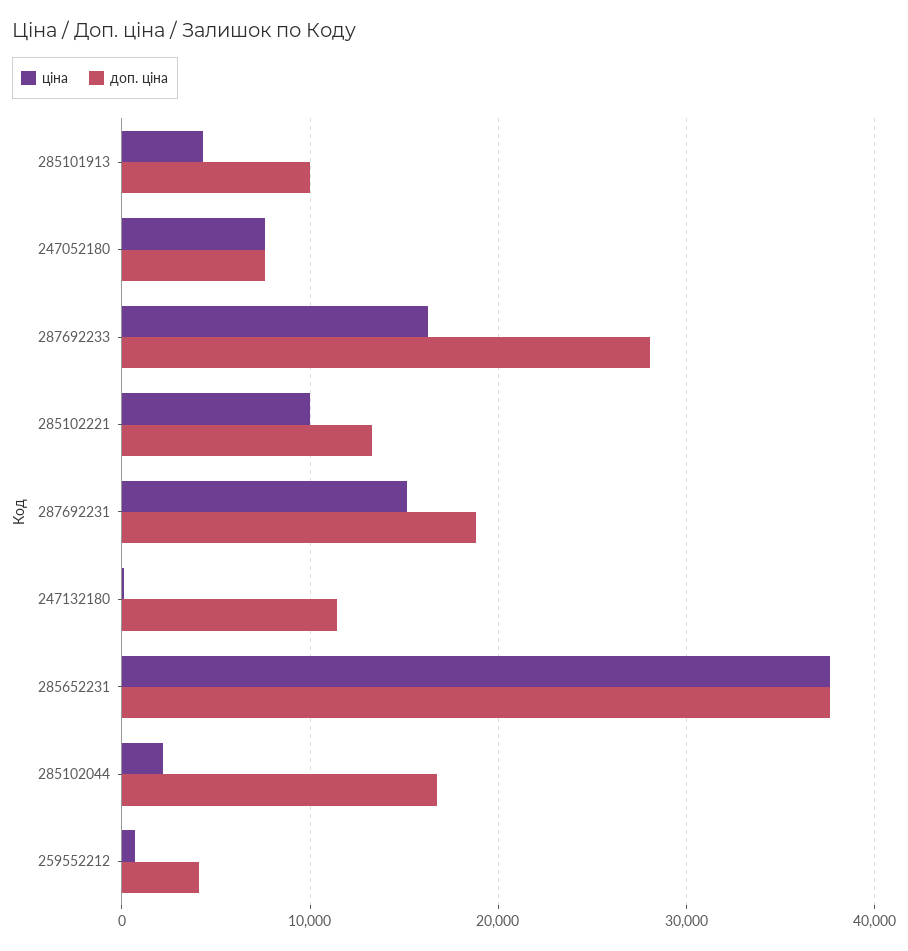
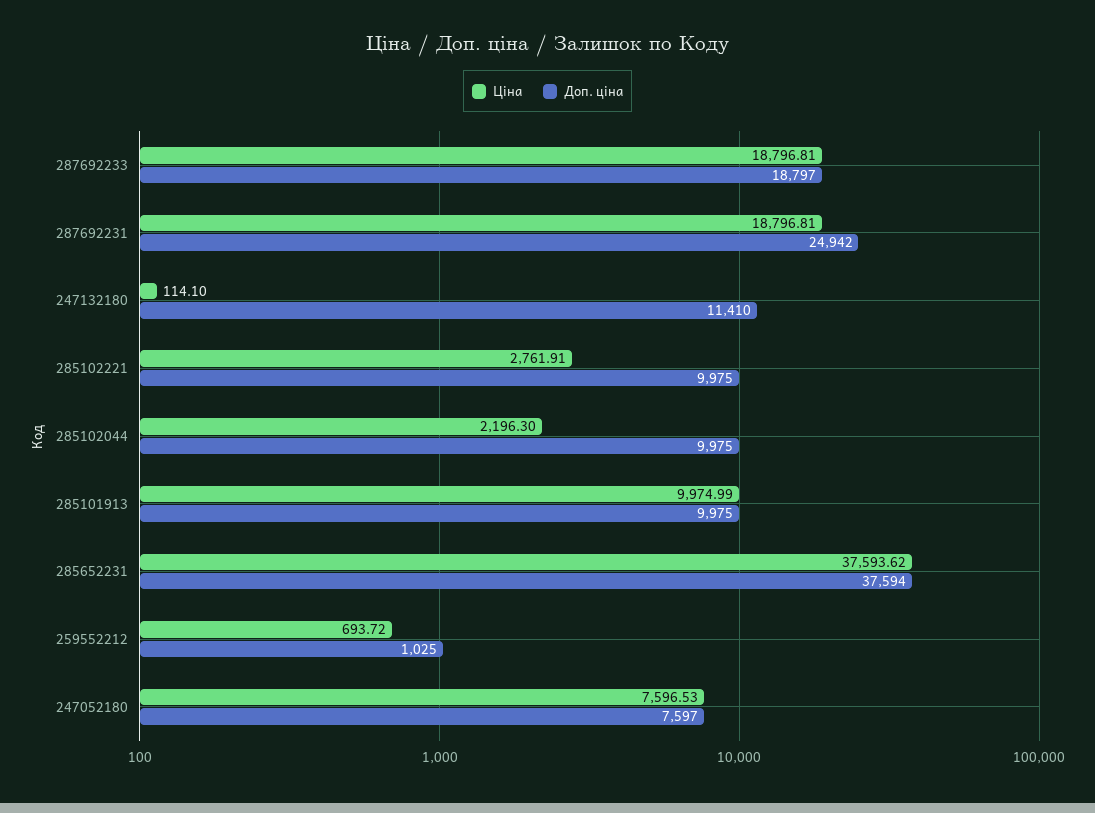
ціна, 285101913: 4000 -> 9974.99
ціна, 287692233: 16000 -> 18796.81
доп. ціна, 287692233: 28000 -> 18797
ціна, 285102221: 10000 -> 2761.91
доп. ціна, 285102221: 13000 -> 9975
ціна, 287692231: 15000 -> 18796.81
доп. ціна, 287692231: 19000 -> 24942
доп. ціна, 285102044: 17000 -> 9975
доп. ціна, 259552212: 4000 -> 1025

